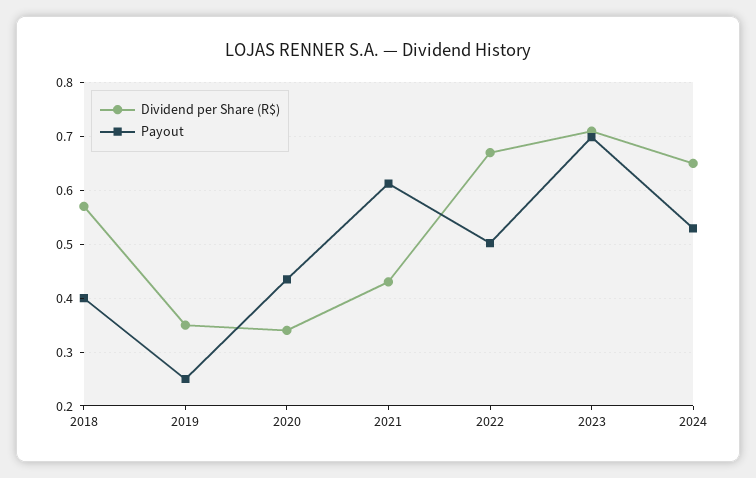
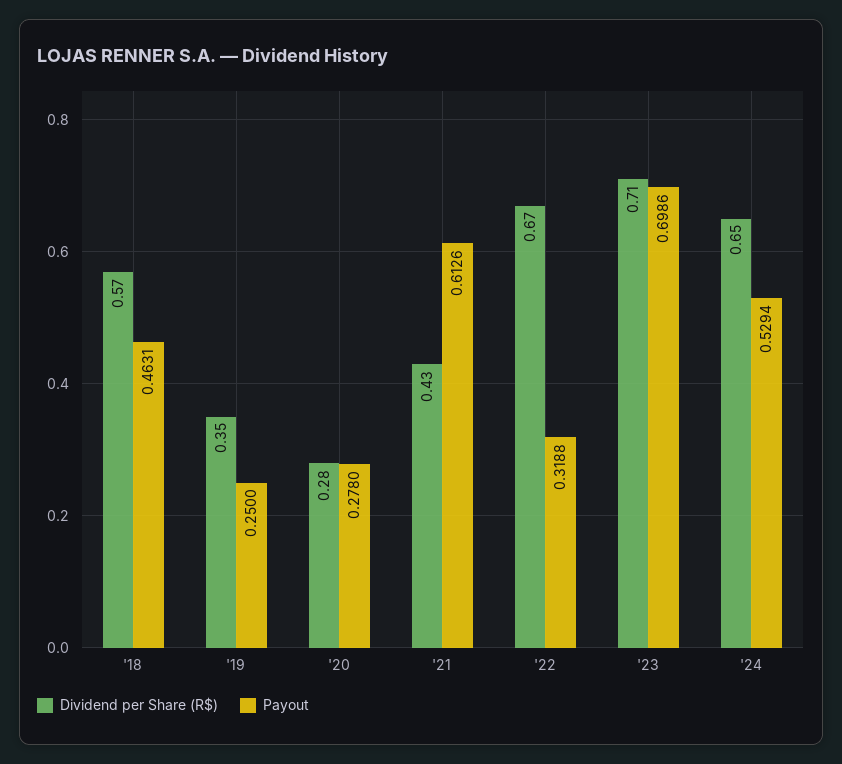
Payout, 2018: 0.4 -> 0.4631
Dividend per Share (R$), 2020: 0.34 -> 0.28
Payout, 2020: 0.44 -> 0.278
Payout, 2022: 0.5 -> 0.3188

